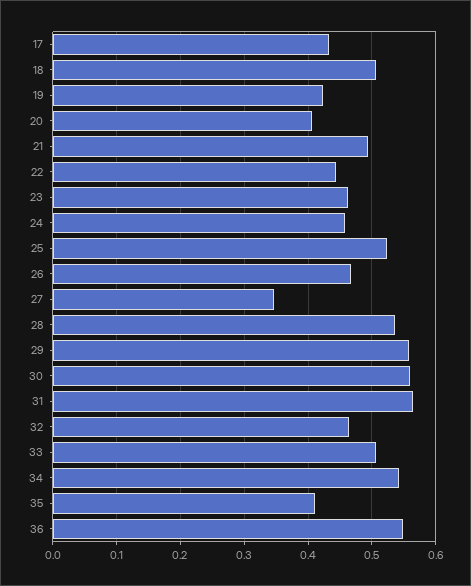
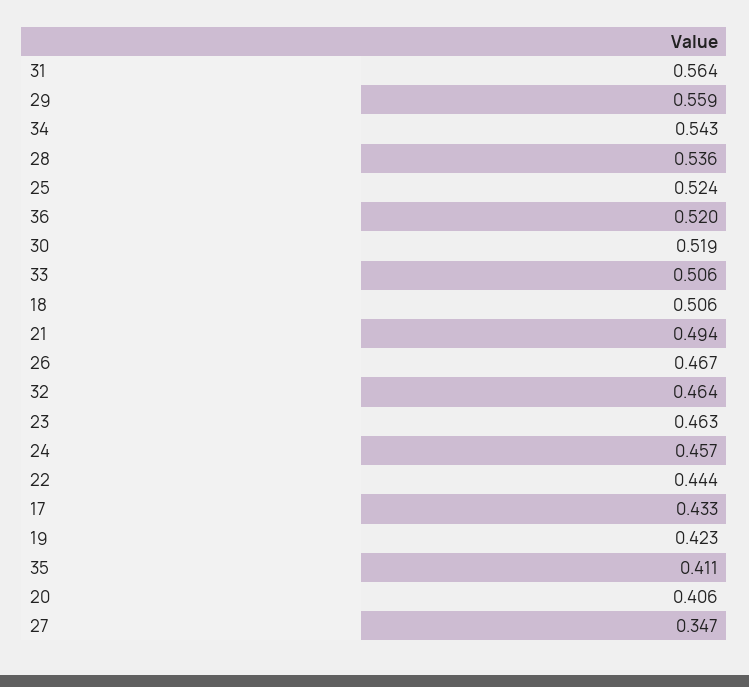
30: 0.56 -> 0.519
36: 0.55 -> 0.52

